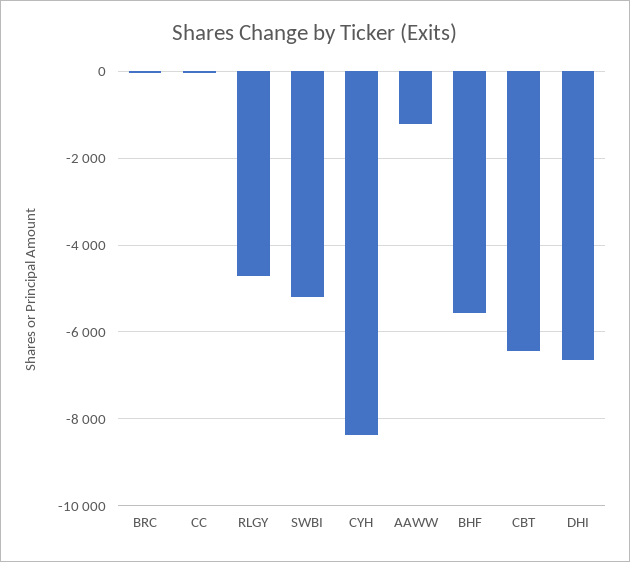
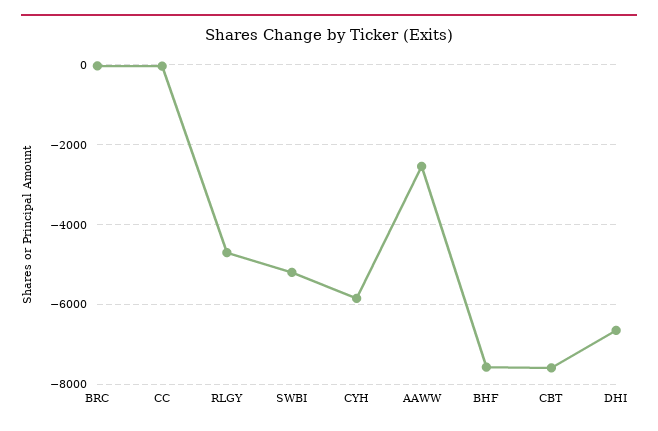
CYH: -8400 -> -5800
AAWW: -1200 -> -2600
BHF: -5600 -> -7600
CBT: -6400 -> -7600

